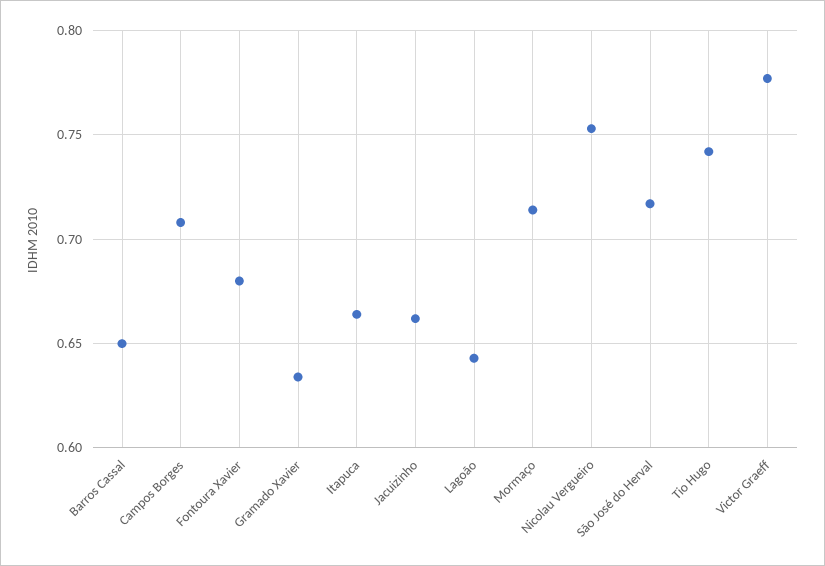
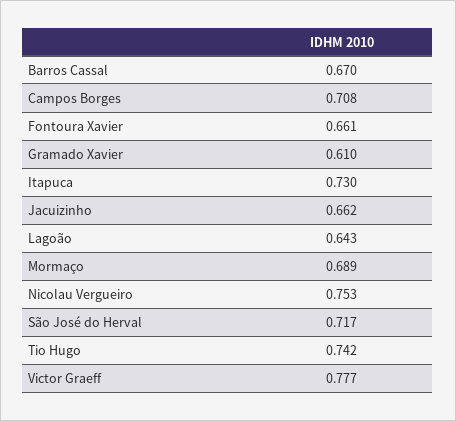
Barros Cassal: 0.65 -> 0.67
Fontoura Xavier: 0.68 -> 0.661
Gramado Xavier: 0.635 -> 0.61
Itapuca: 0.665 -> 0.73
Mormaço: 0.715 -> 0.689

